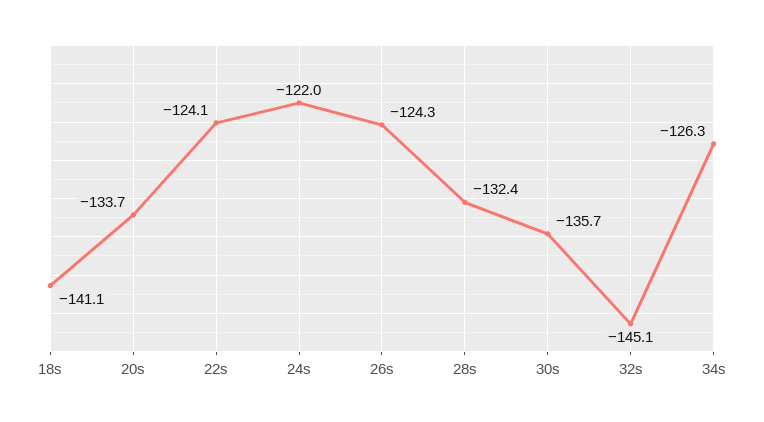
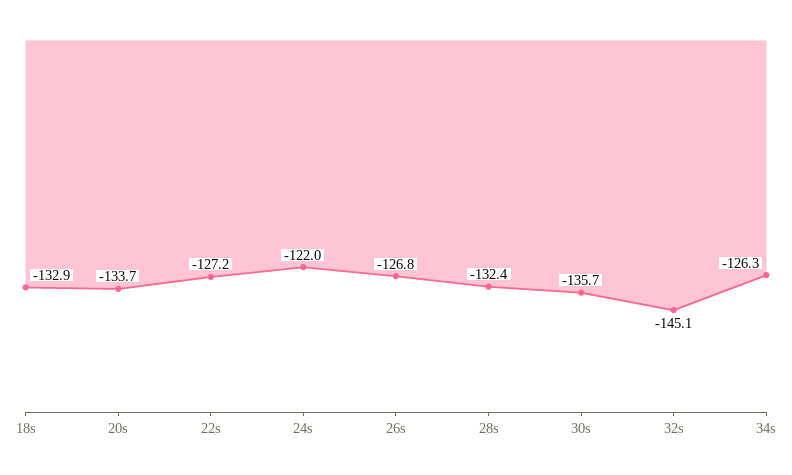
18s: -141.1 -> -132.9
22s: -124.1 -> -127.2
26s: -124.3 -> -126.8

